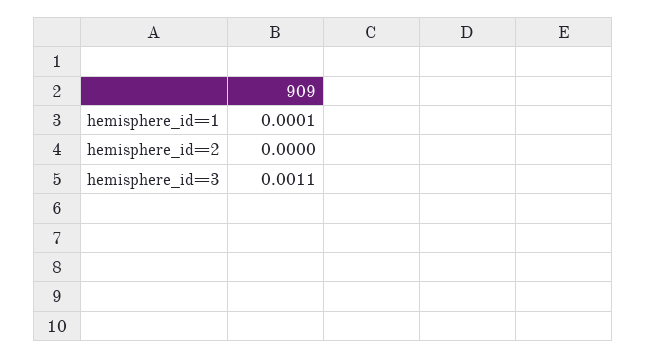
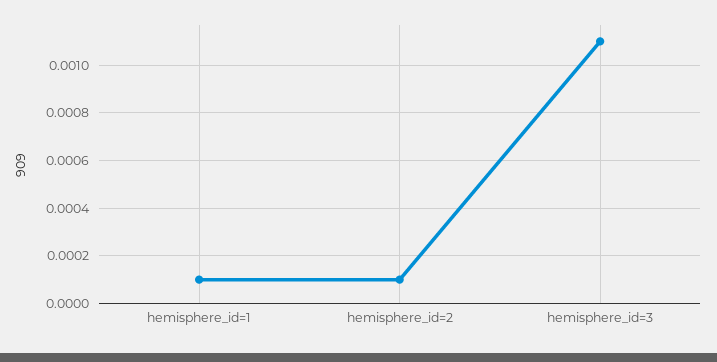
hemisphere_id=2: 0 -> 0.0001

